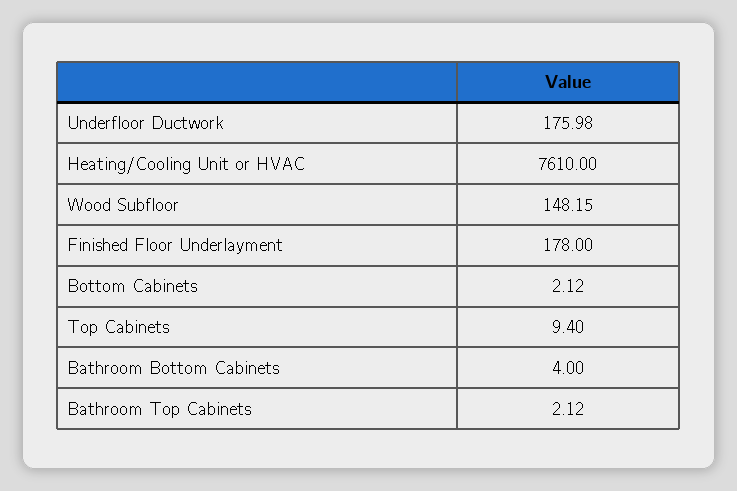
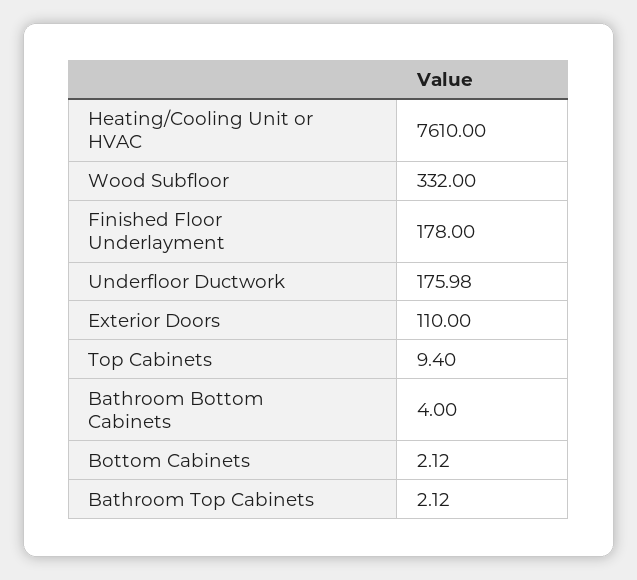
Wood Subfloor: 148.15 -> 332
Exterior Doors: none -> 110

